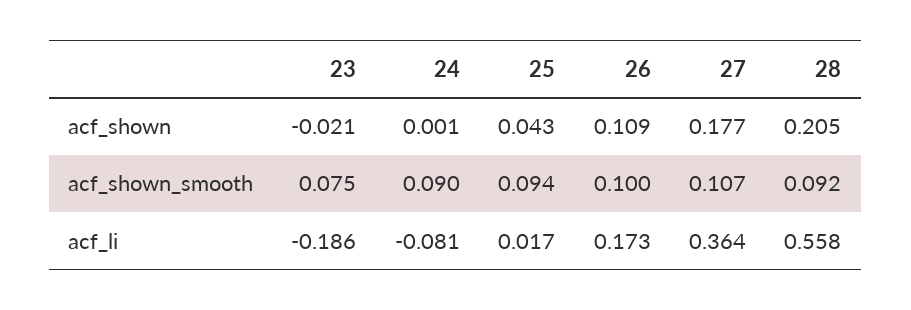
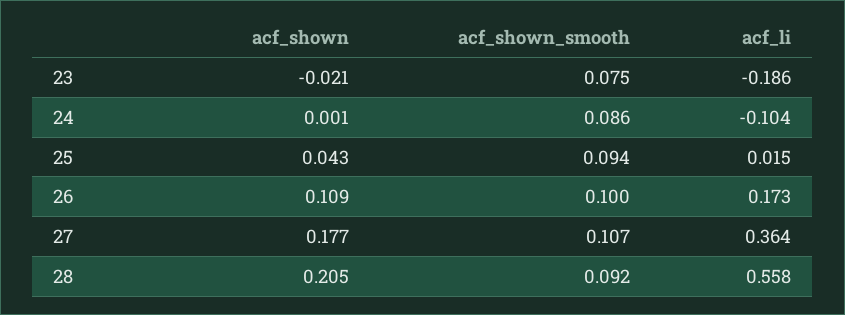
24, acf_shown_smooth: 0.09 -> 0.086
24, acf_li: -0.081 -> -0.104
25, acf_li: 0.017 -> 0.015

